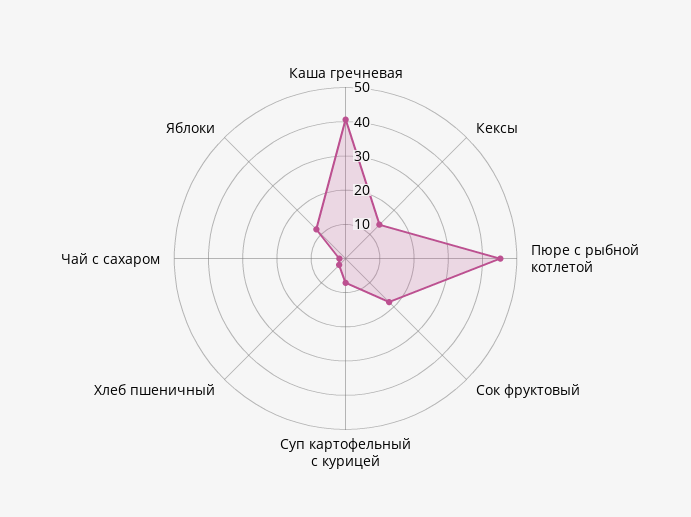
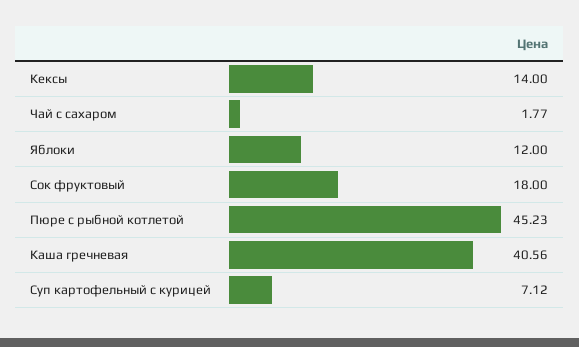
Хлеб пшеничный: 2.5 -> none

